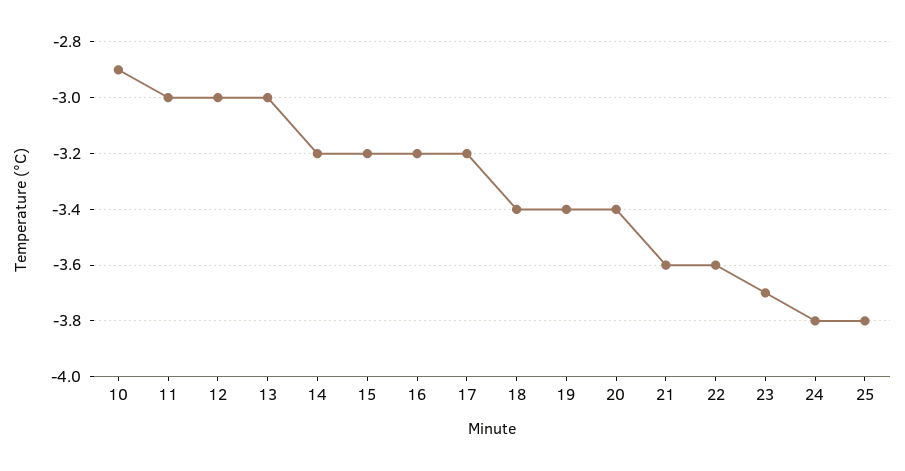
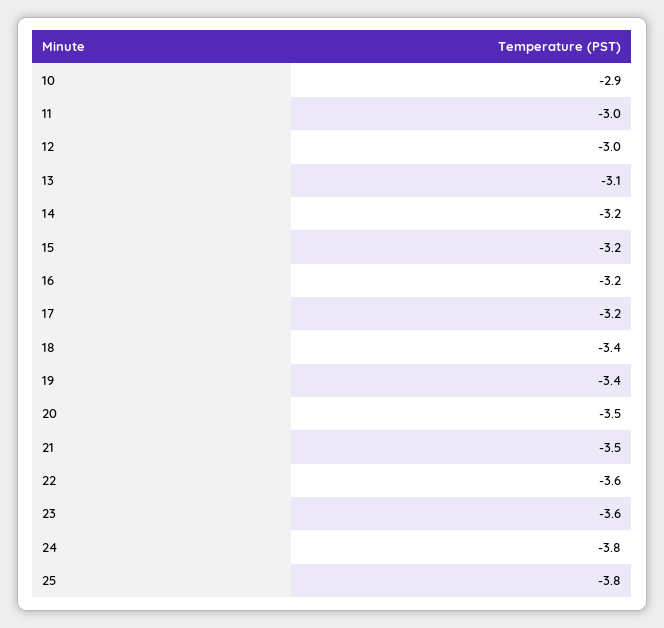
13: -3 -> -3.1
20: -3.4 -> -3.5
21: -3.6 -> -3.5
23: -3.7 -> -3.6

